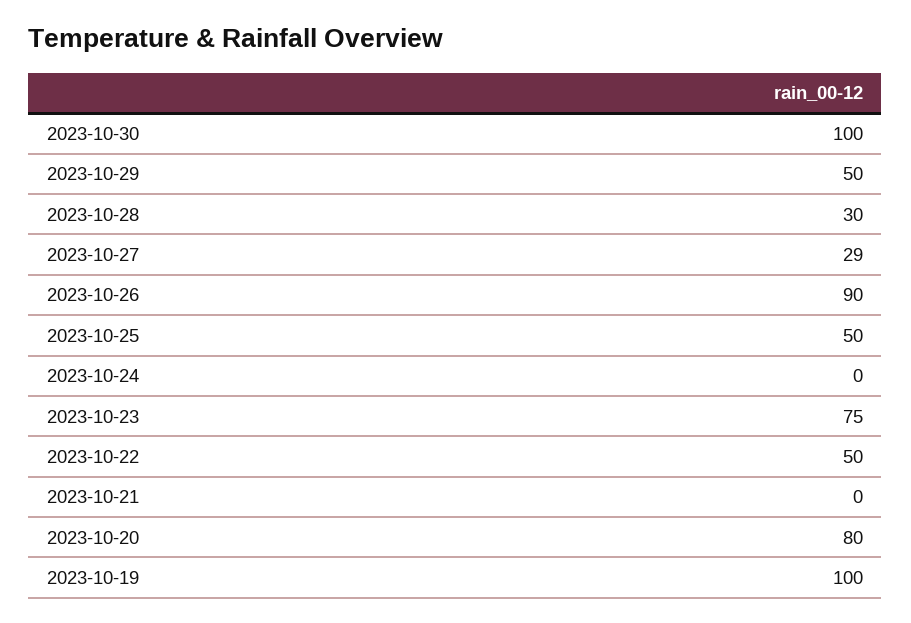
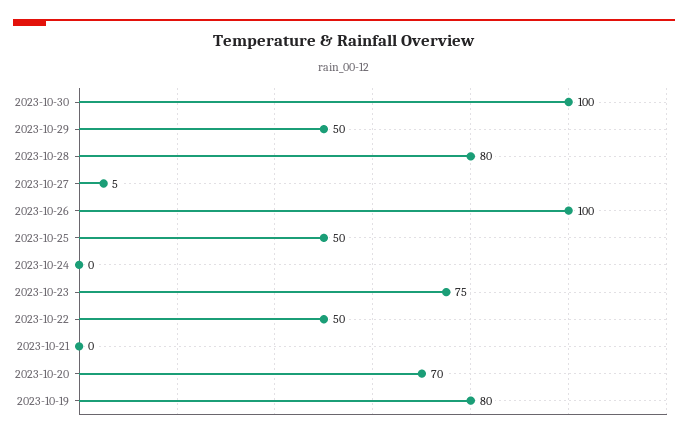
2023-10-28: 30 -> 80
2023-10-27: 29 -> 5
2023-10-26: 90 -> 100
2023-10-20: 80 -> 70
2023-10-19: 100 -> 80

